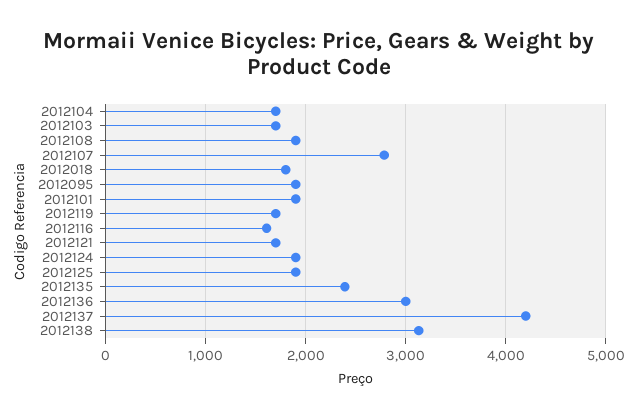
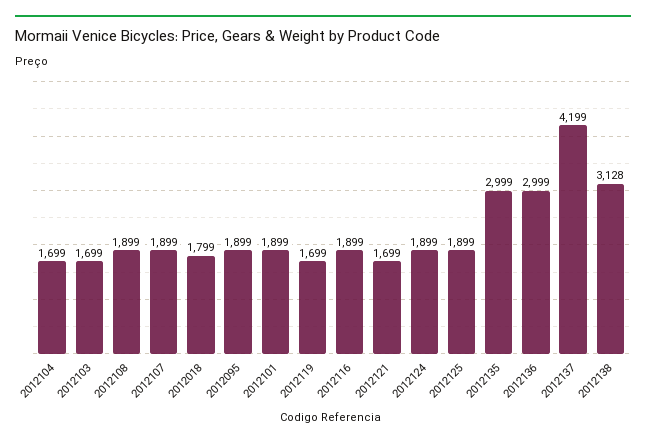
2012107: 2800 -> 1899
2012116: 1600 -> 1899
2012135: 2400 -> 2999

